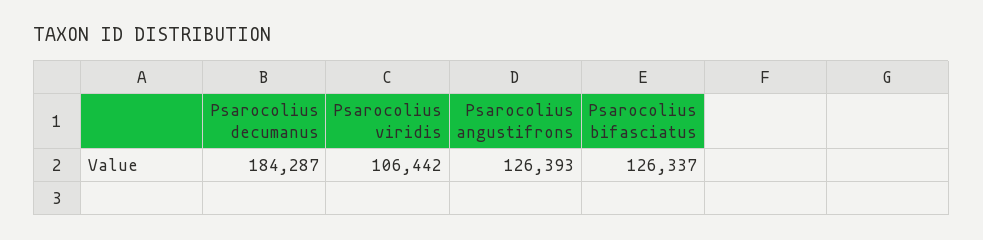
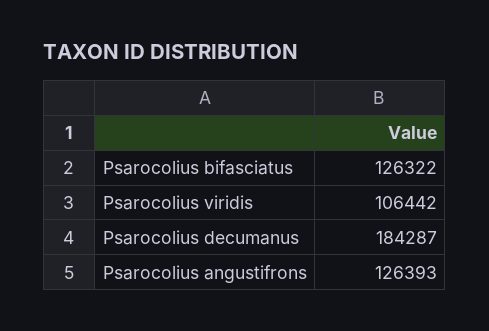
Psarocolius bifasciatus: 126337 -> 126322

